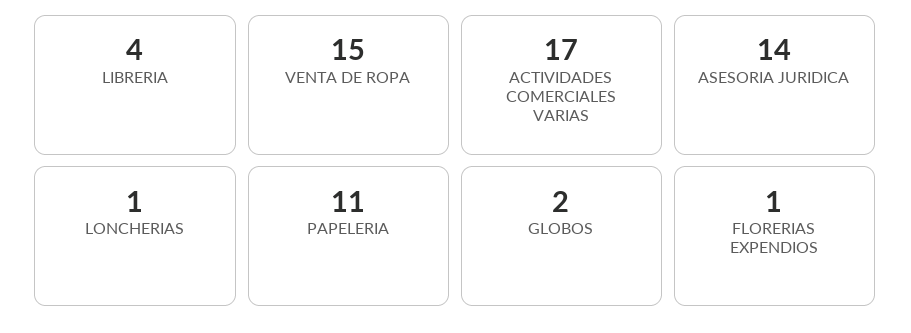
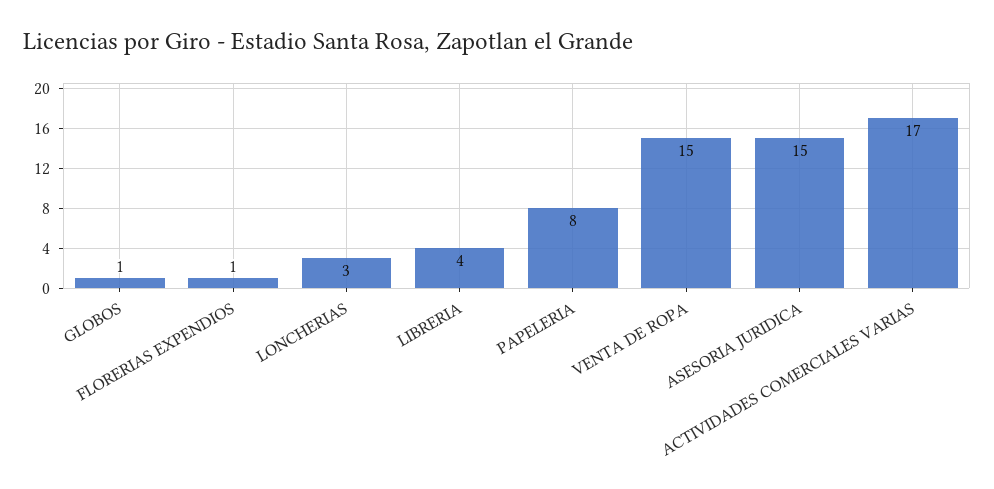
ASESORIA JURIDICA: 14 -> 15
LONCHERIAS: 1 -> 3
PAPELERIA: 11 -> 8
GLOBOS: 2 -> 1

